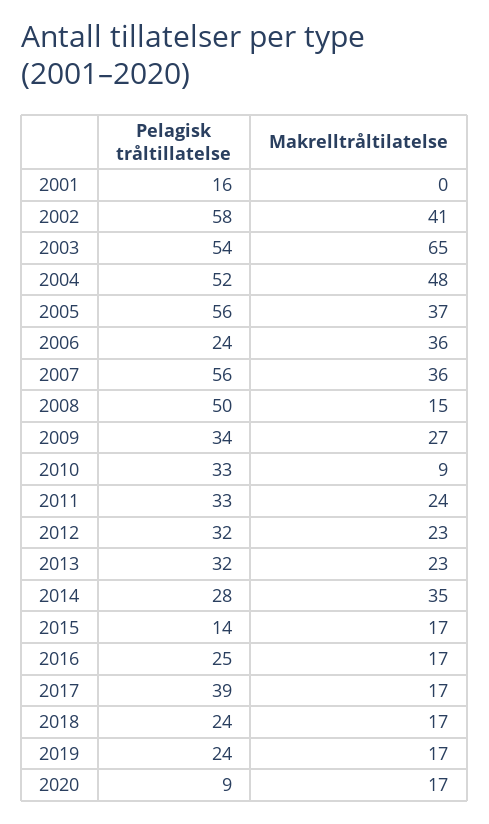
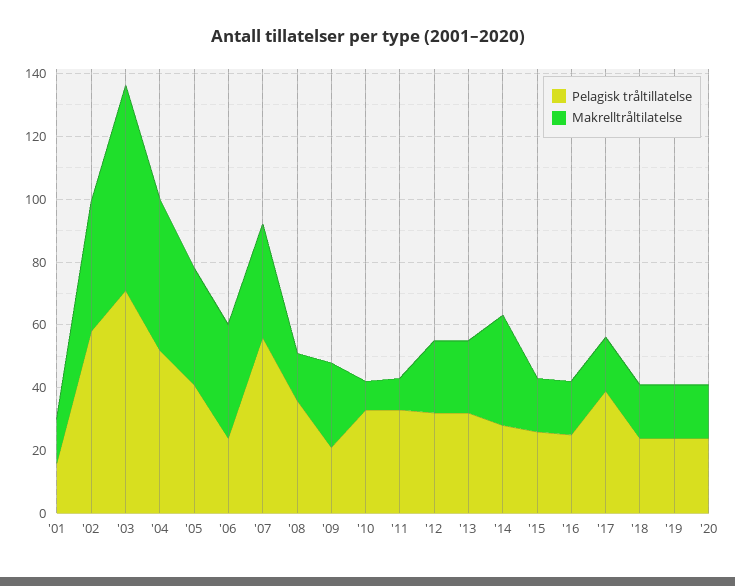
Makrelltråltilatelse, 2001: 0 -> 15
Pelagisk tråltillatelse, 2003: 54 -> 70
Pelagisk tråltillatelse, 2005: 56 -> 40
Pelagisk tråltillatelse, 2008: 50 -> 35
Pelagisk tråltillatelse, 2009: 34 -> 20
Makrelltråltilatelse, 2011: 24 -> 10
Pelagisk tråltillatelse, 2015: 14 -> 25
Pelagisk tråltillatelse, 2020: 9 -> 25

